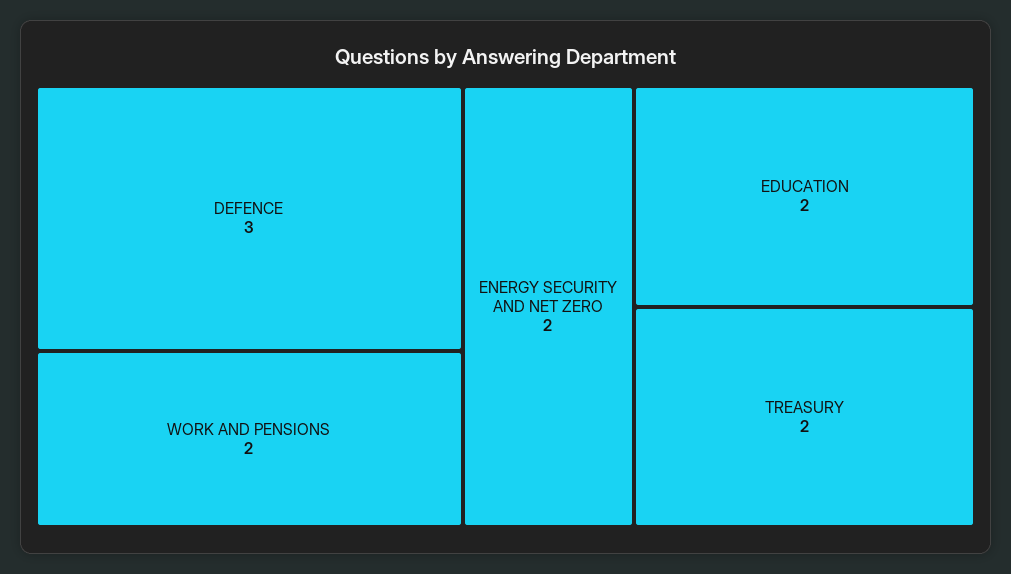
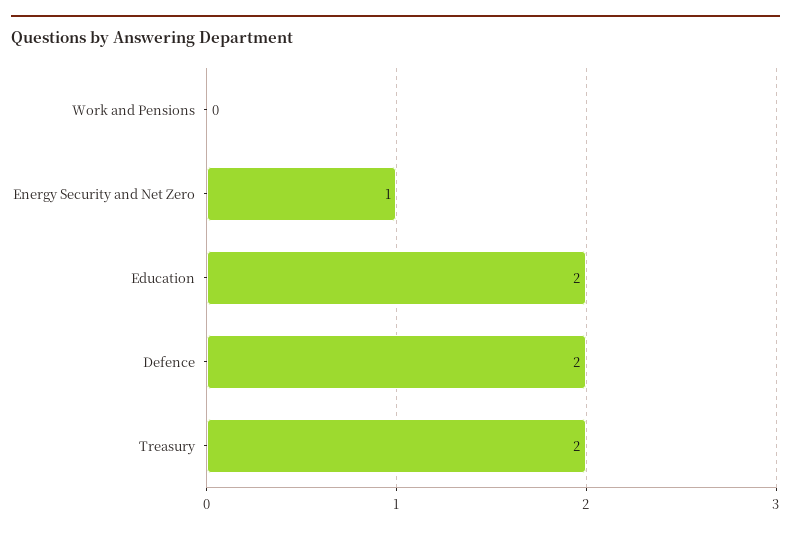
DEFENCE: 3 -> 2
WORK AND PENSIONS: 2 -> 0
ENERGY SECURITY AND NET ZERO: 2 -> 1

